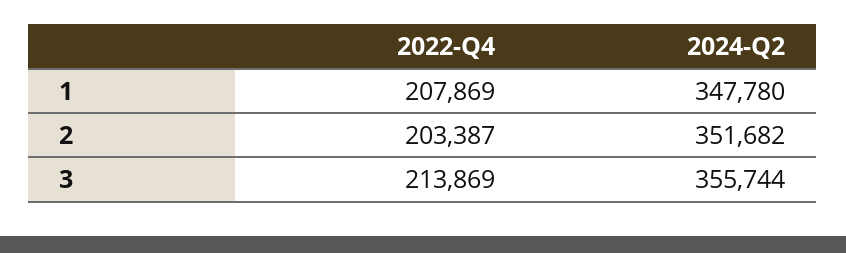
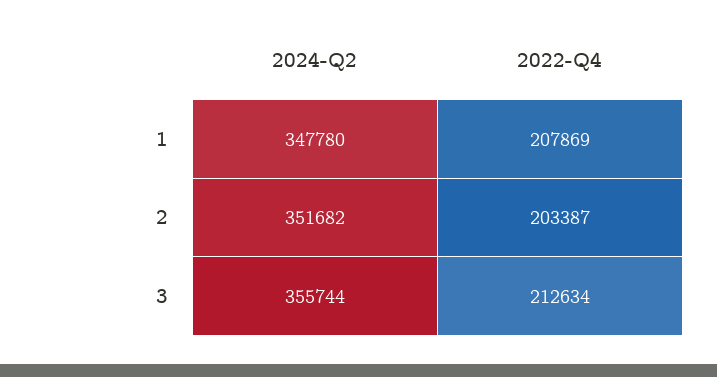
2022-Q4, 3: 213869 -> 212634

